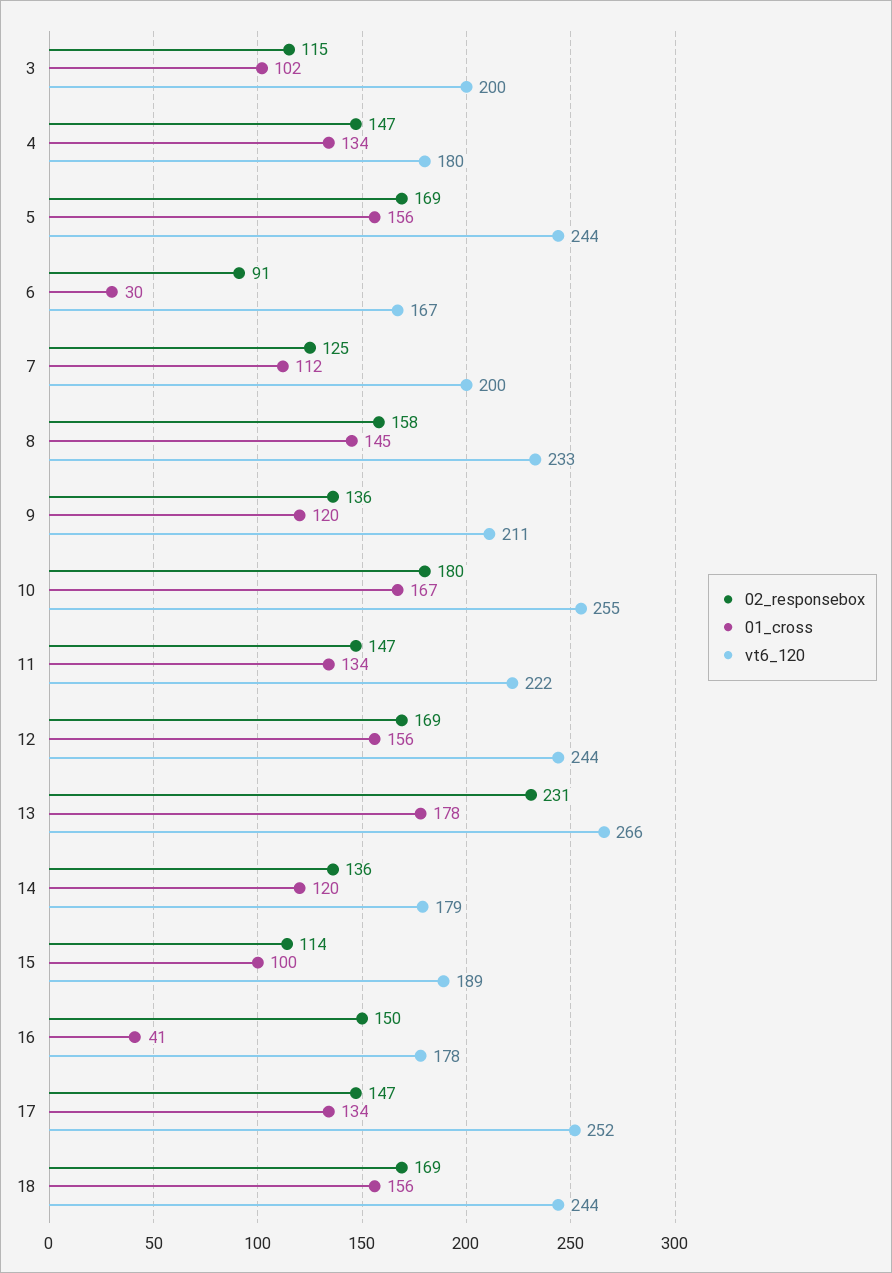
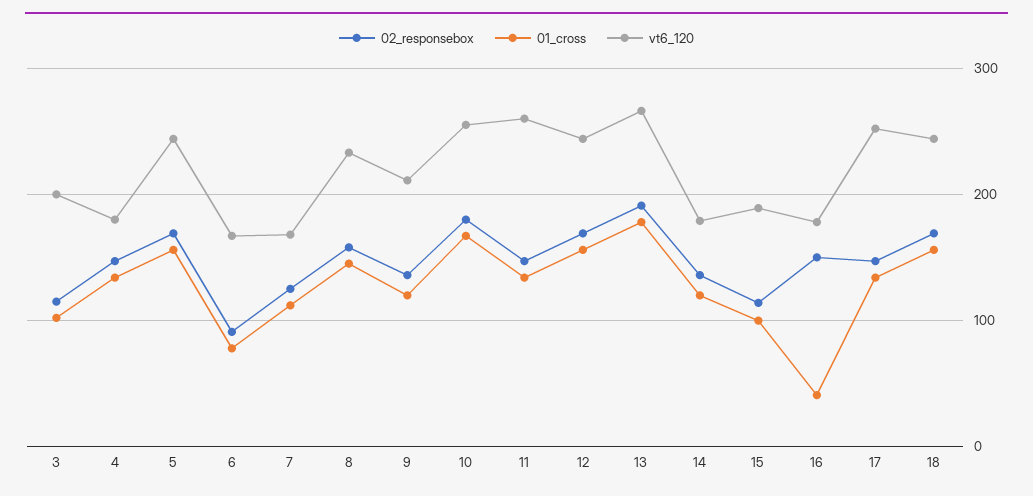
01_cross, 6: 30 -> 80
vt6_120, 7: 200 -> 170
vt6_120, 11: 222 -> 260
02_responsebox, 13: 231 -> 190

